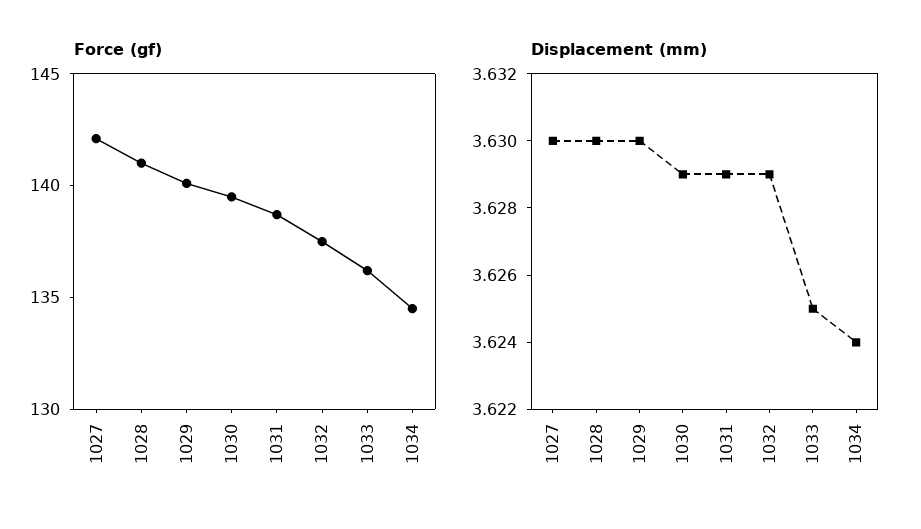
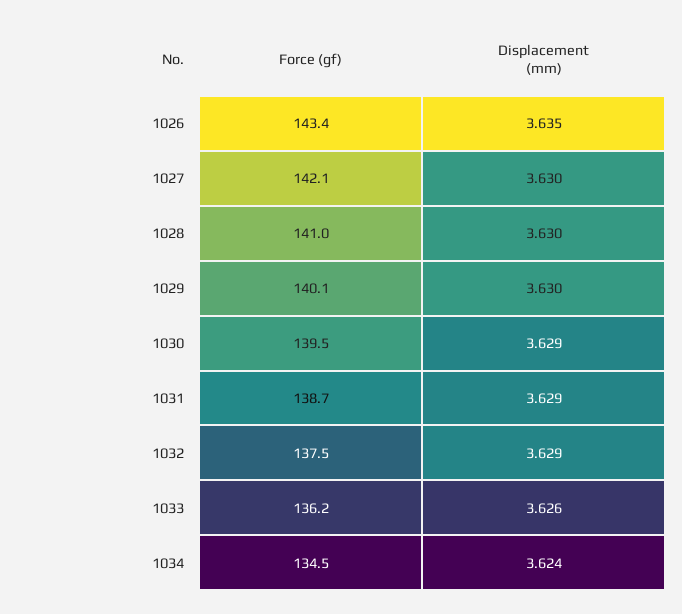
Displacement (mm), 1033: 3.625 -> 3.626
Force (gf), 1026: none -> 143.4
Displacement (mm), 1026: none -> 3.635

